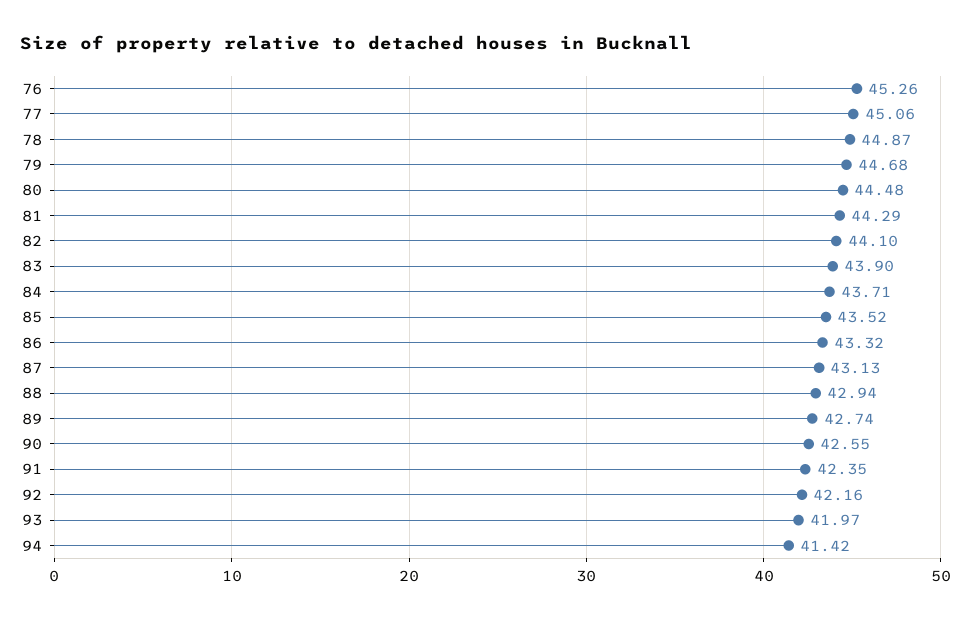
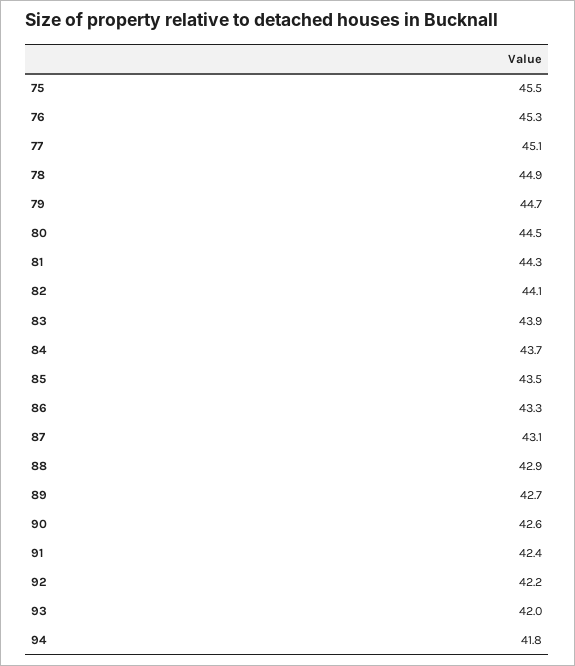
94: 41.42 -> 41.8
75: none -> 45.5

